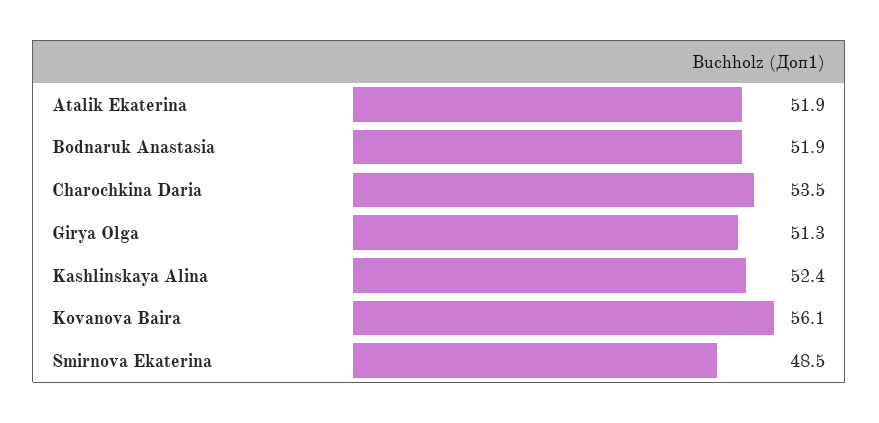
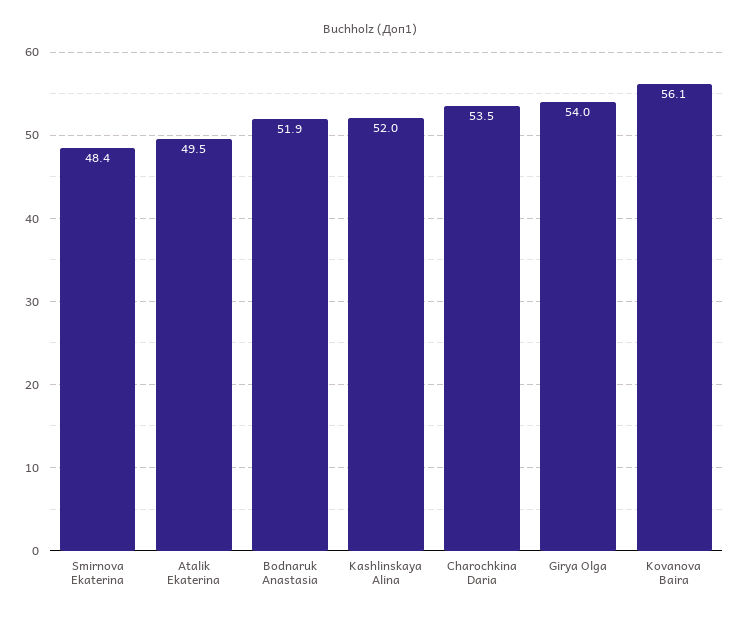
Atalik Ekaterina: 51.9 -> 49.5
Girya Olga: 51.3 -> 54
Kashlinskaya Alina: 52.4 -> 52
Smirnova Ekaterina: 48.5 -> 48.4

